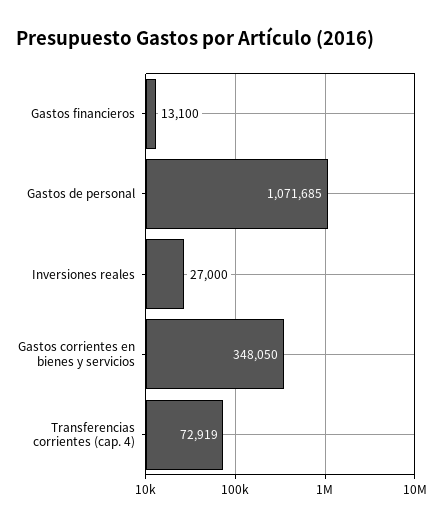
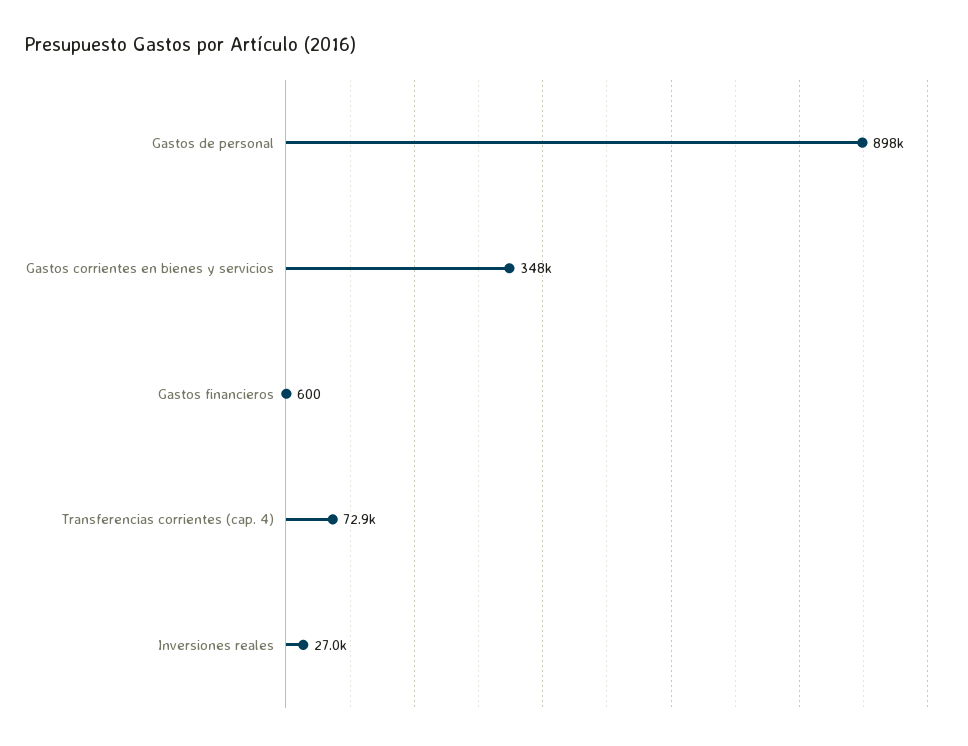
Gastos financieros: 13100 -> 600
Gastos de personal: 1071685 -> 898000

